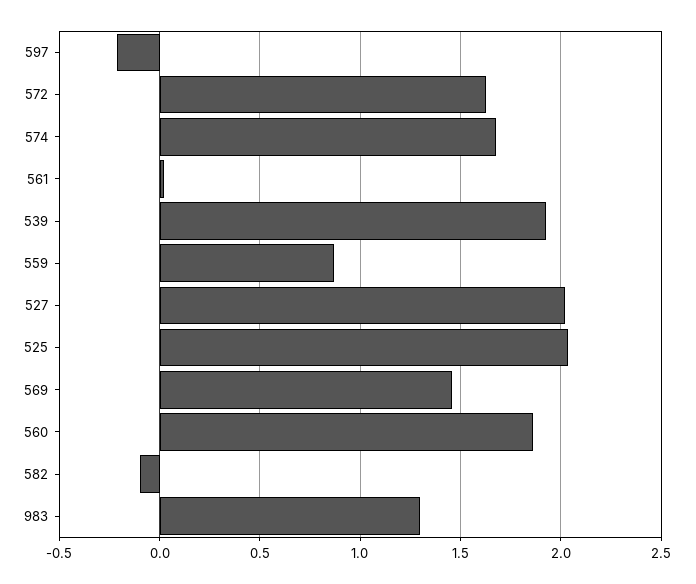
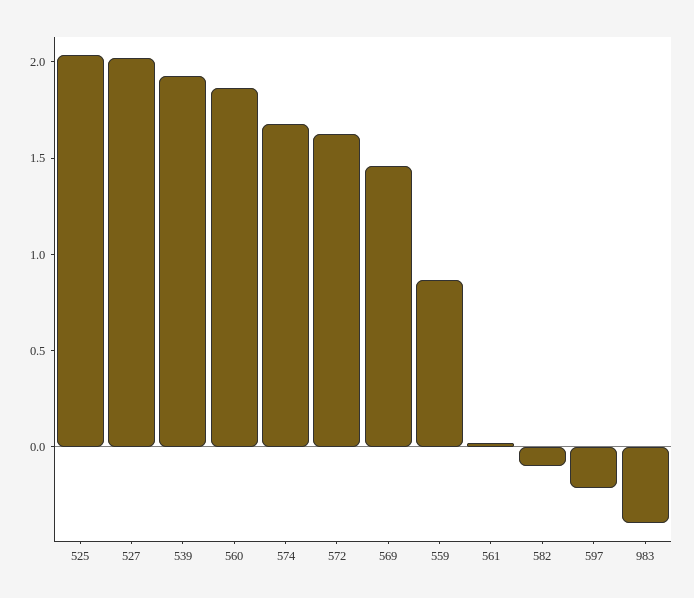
983: 1.3 -> -0.4

